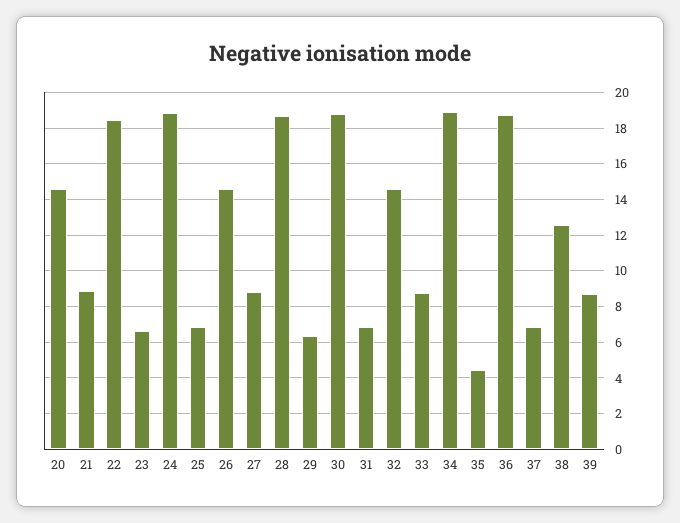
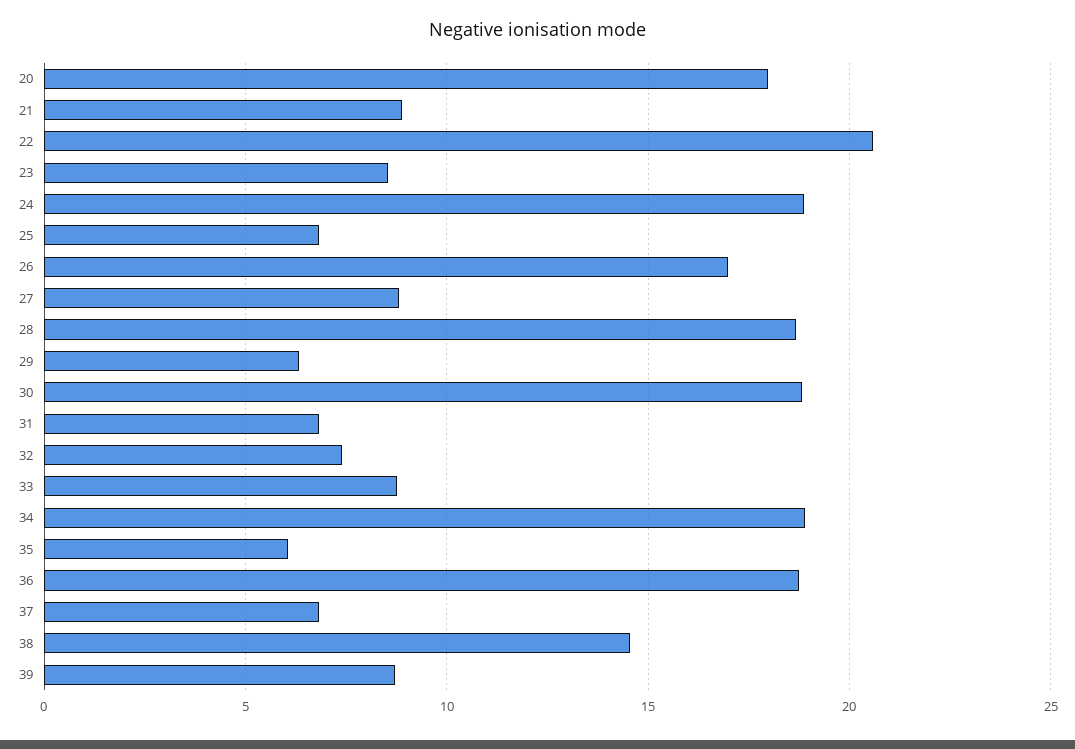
20: 14.5 -> 18
22: 18.5 -> 20.5
23: 6.5 -> 8.5
26: 14.5 -> 17
32: 14.5 -> 7.5
35: 4.5 -> 6
38: 12.5 -> 14.5

